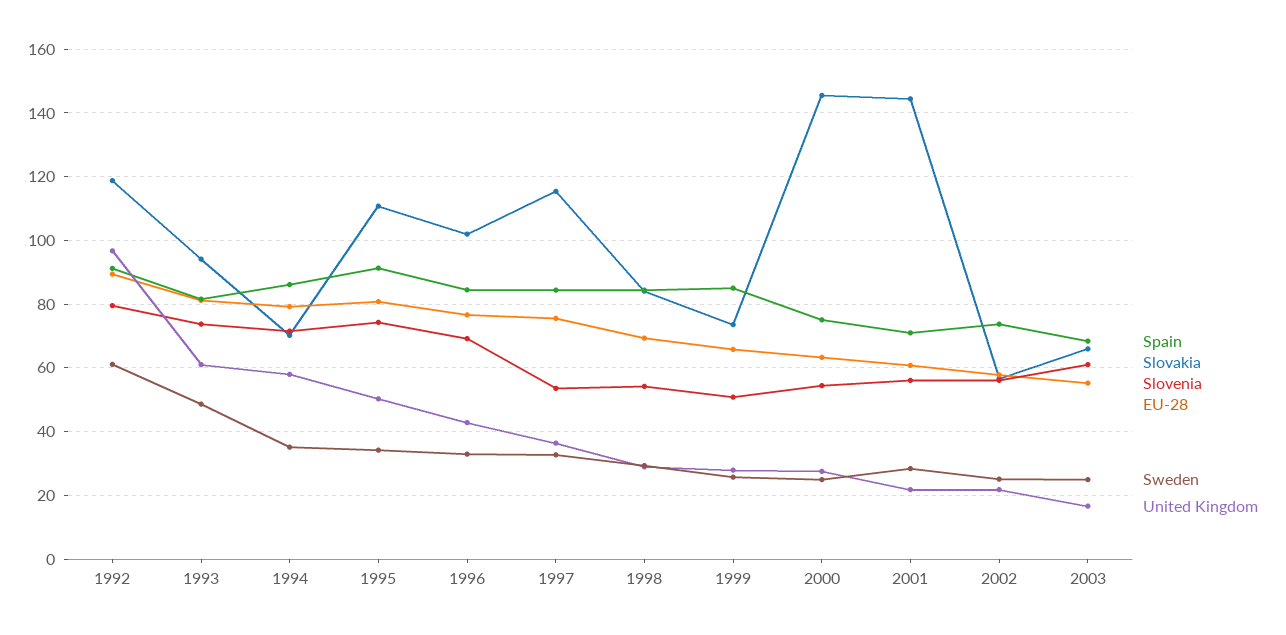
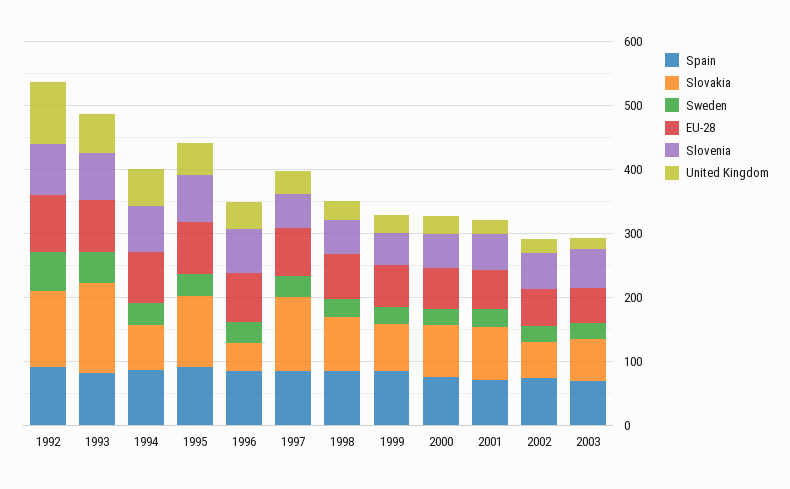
Slovakia, 1993: 94 -> 140
Slovakia, 1996: 102 -> 40
Slovakia, 2000: 146 -> 80
Slovakia, 2001: 144 -> 80

